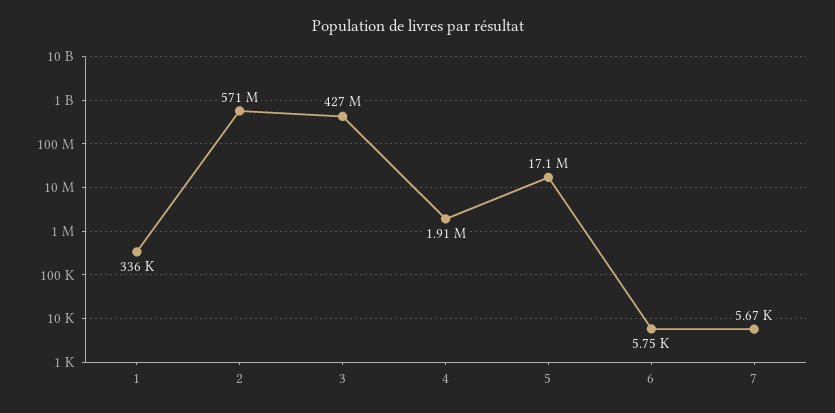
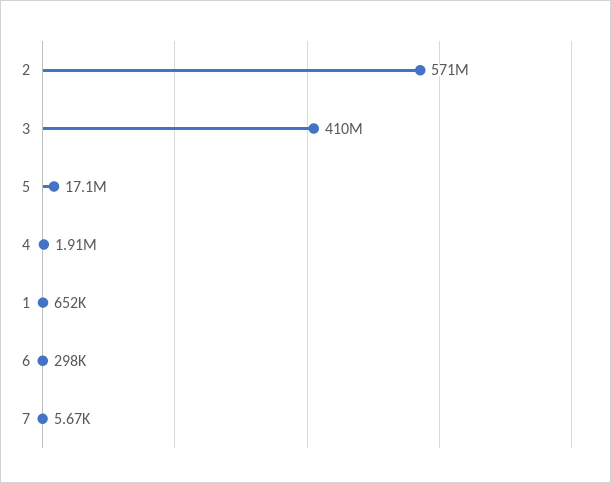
1: 336000 -> 652000
3: 427000000 -> 410000000
6: 5750 -> 298000

